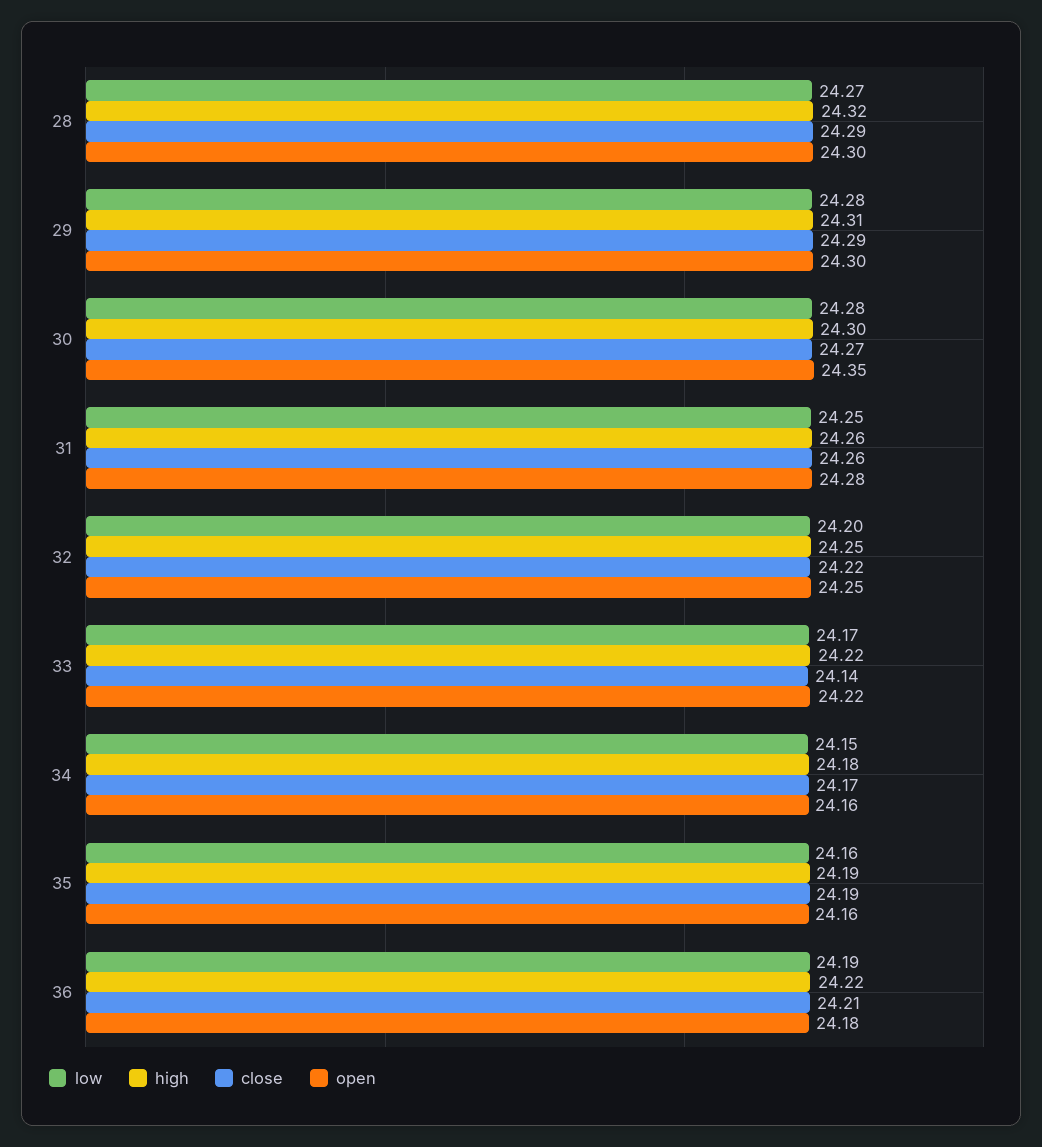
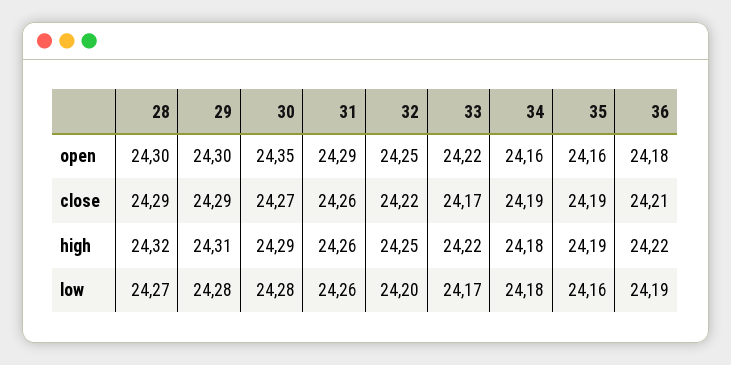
high, 30: 24.3 -> 24.29
low, 31: 24.25 -> 24.26
open, 31: 24.28 -> 24.29
close, 33: 24.14 -> 24.17
low, 34: 24.15 -> 24.18
close, 34: 24.17 -> 24.19

